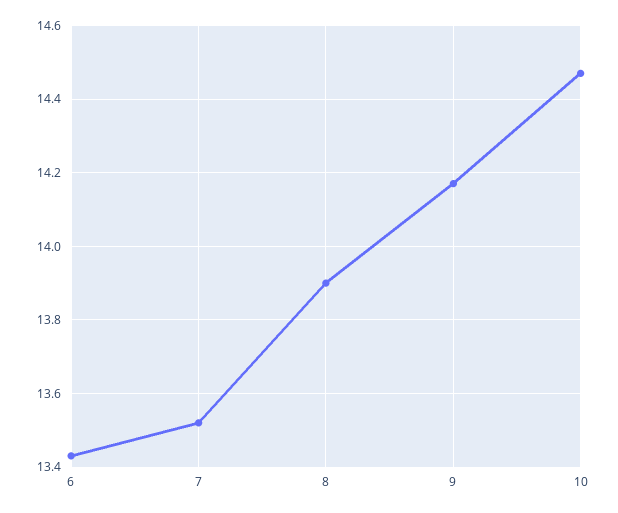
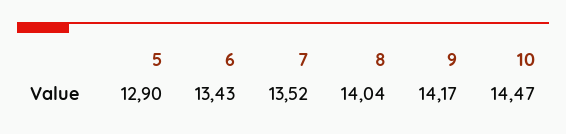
8: 13.9 -> 14.04
5: none -> 12.9

